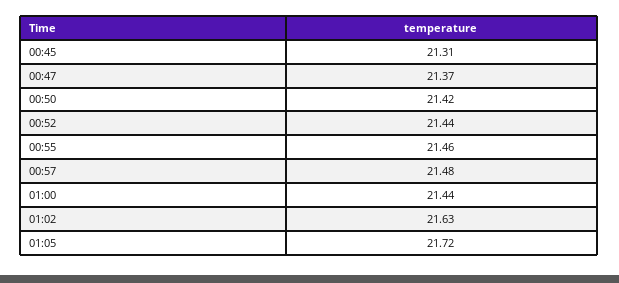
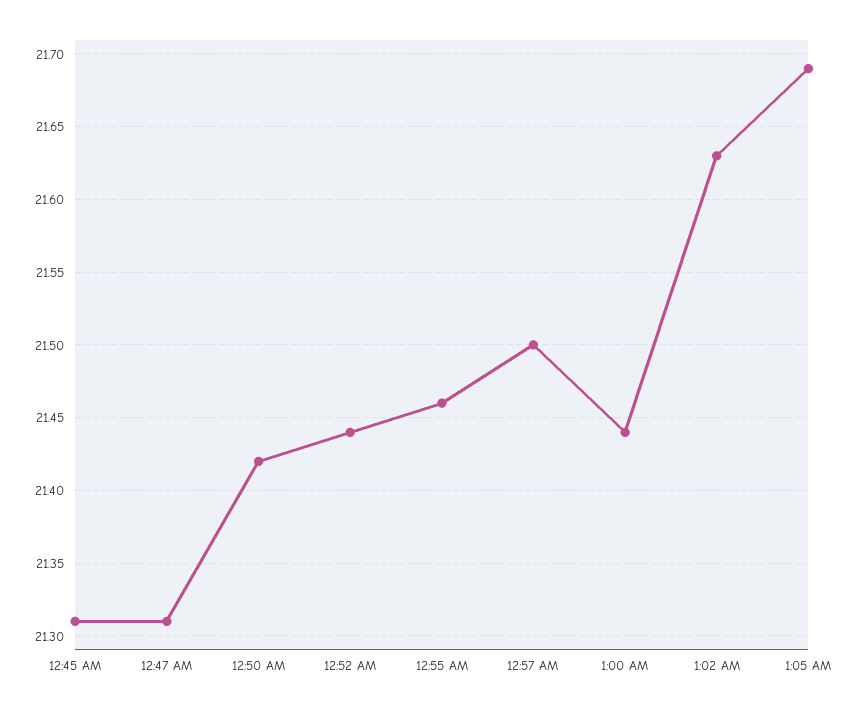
00:47: 21.37 -> 21.31
00:57: 21.48 -> 21.5
01:05: 21.72 -> 21.69

